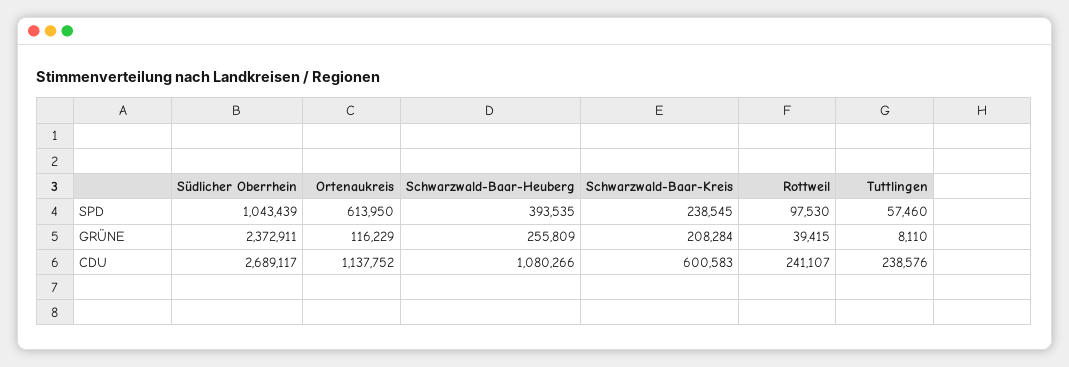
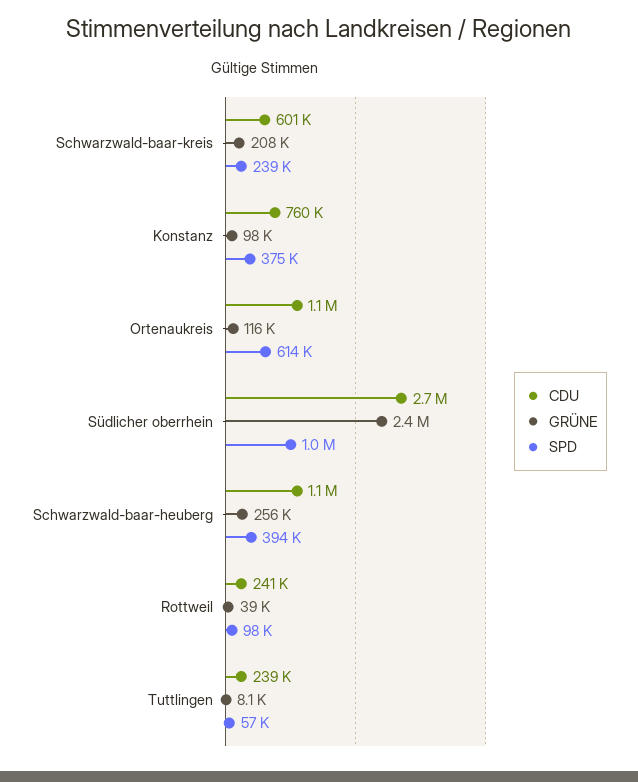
CDU, Konstanz: none -> 760000
GRÜNE, Konstanz: none -> 98000
SPD, Konstanz: none -> 375000

